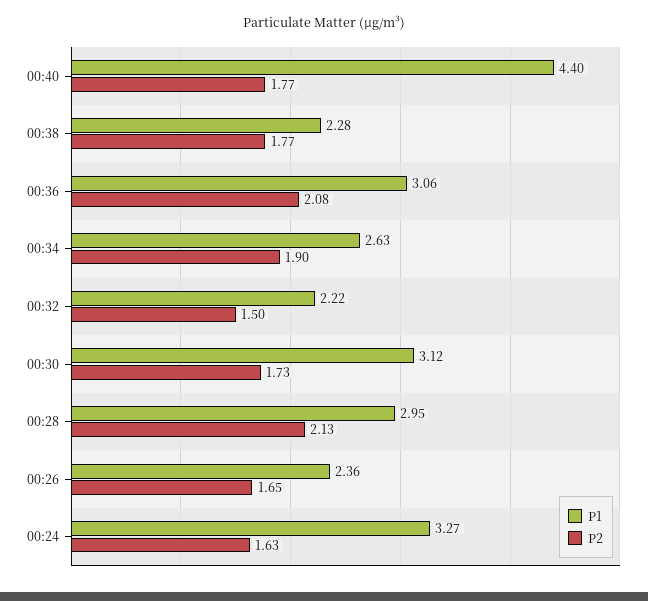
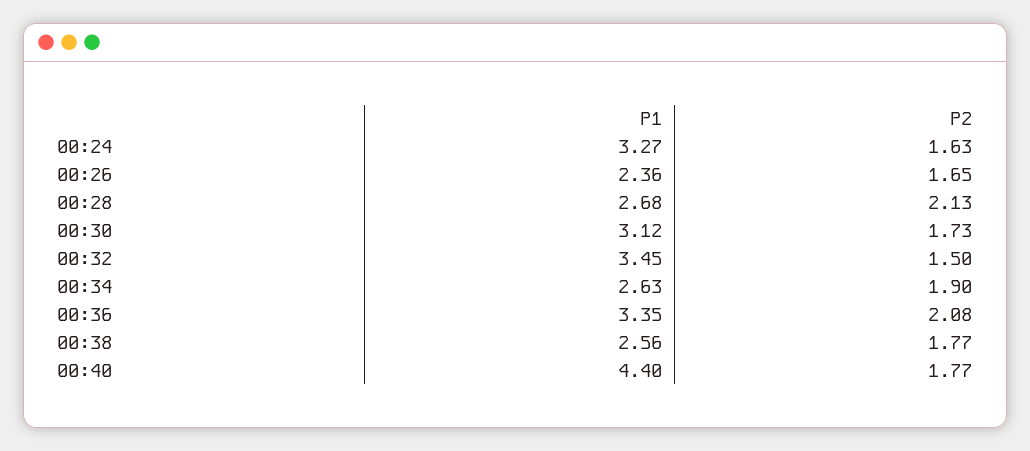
P1, 00:38: 2.28 -> 2.56
P1, 00:36: 3.06 -> 3.35
P1, 00:32: 2.22 -> 3.45
P1, 00:28: 2.95 -> 2.68

